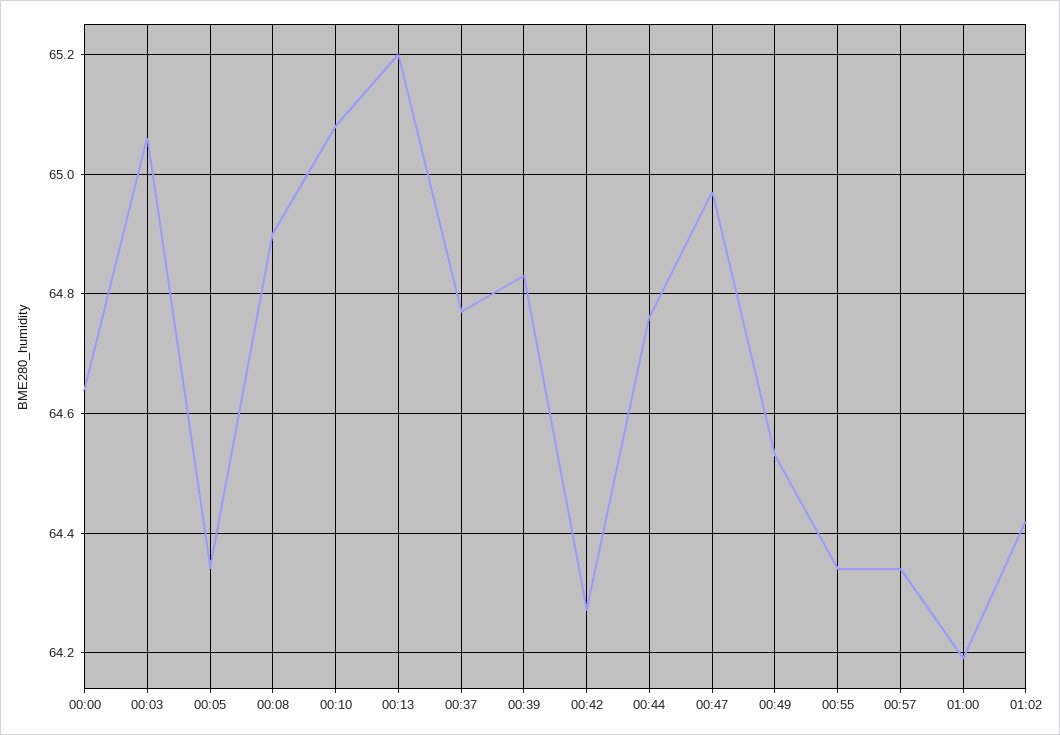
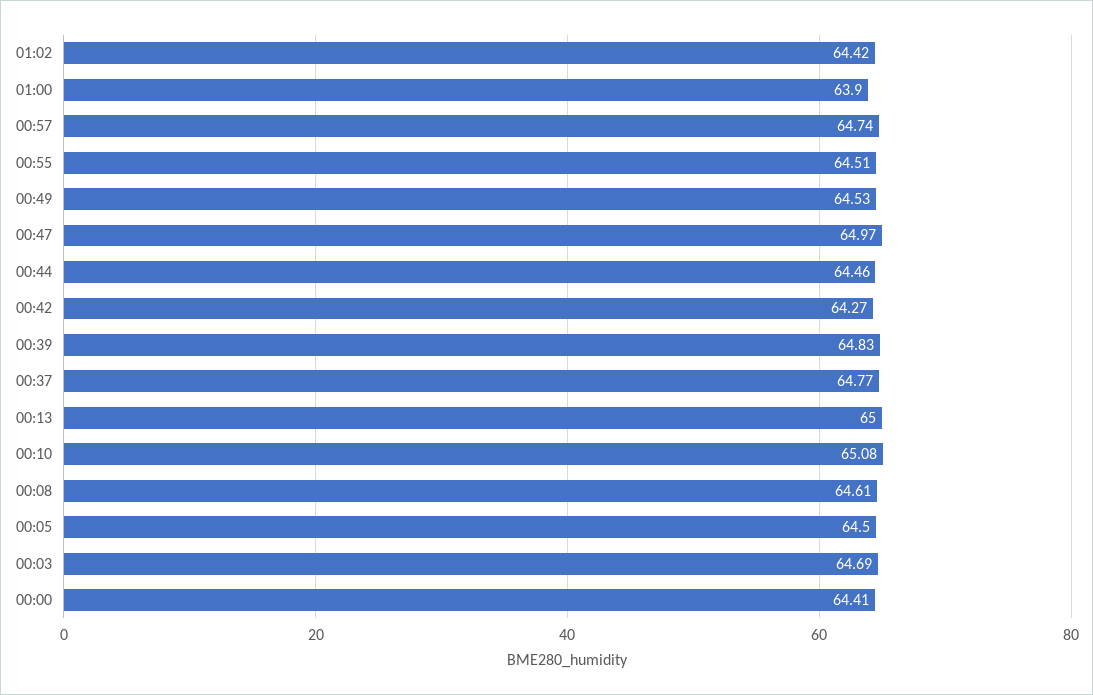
00:00: 64.65 -> 64.41
00:03: 65.05 -> 64.69
00:05: 64.35 -> 64.5
00:08: 64.9 -> 64.61
00:13: 65.2 -> 65
00:44: 64.75 -> 64.46
00:55: 64.35 -> 64.51
00:57: 64.35 -> 64.74
01:00: 64.2 -> 63.9

